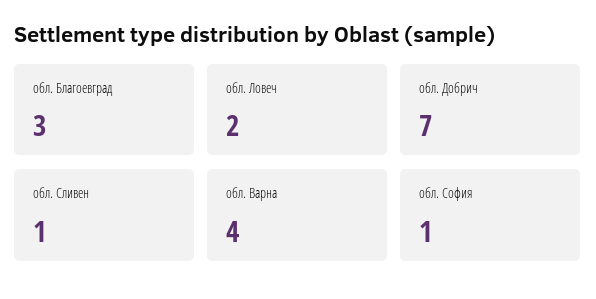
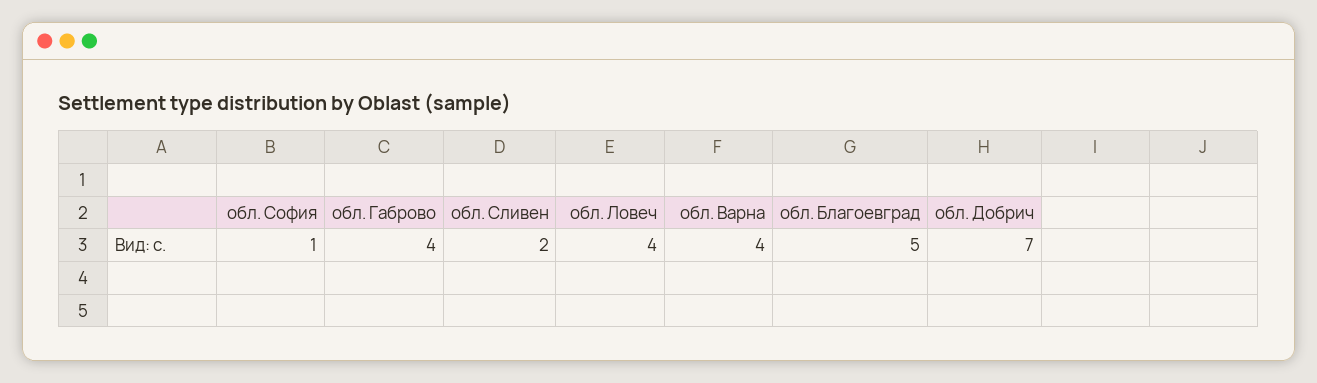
обл. Благоевград: 3 -> 5
обл. Ловеч: 2 -> 4
обл. Сливен: 1 -> 2
обл. Габрово: none -> 4

